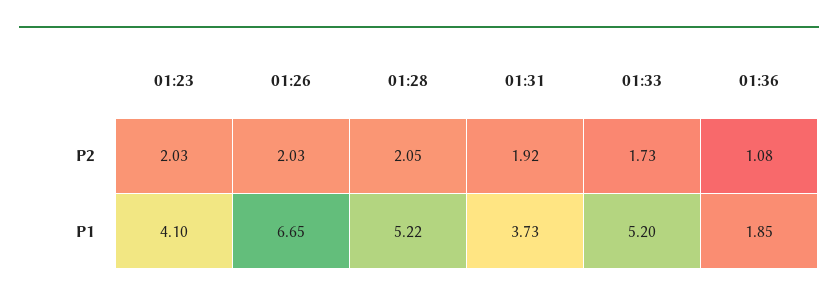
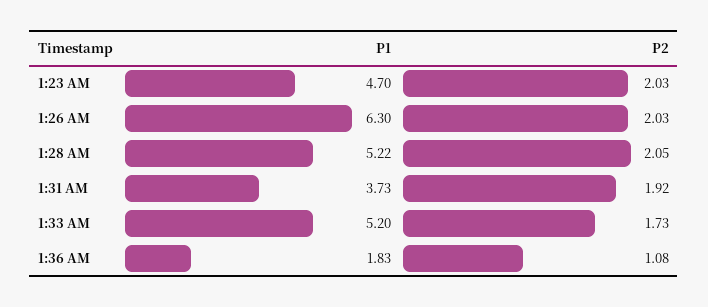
01:23, P1: 4.1 -> 4.7
01:26, P1: 6.65 -> 6.3
01:36, P1: 1.85 -> 1.83

